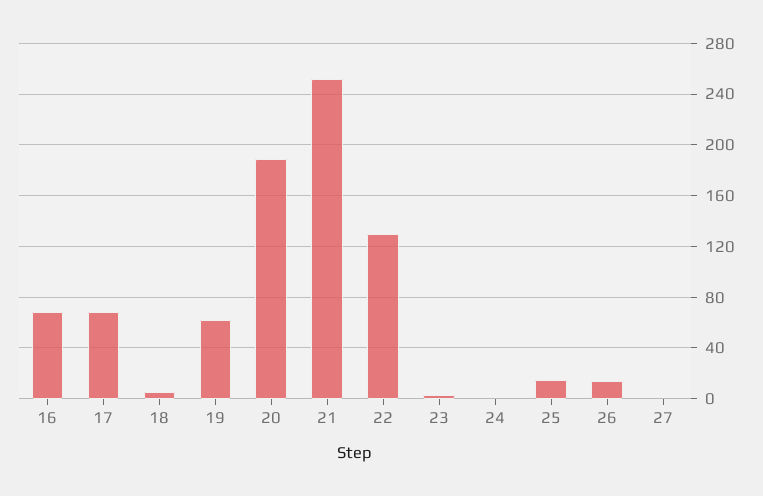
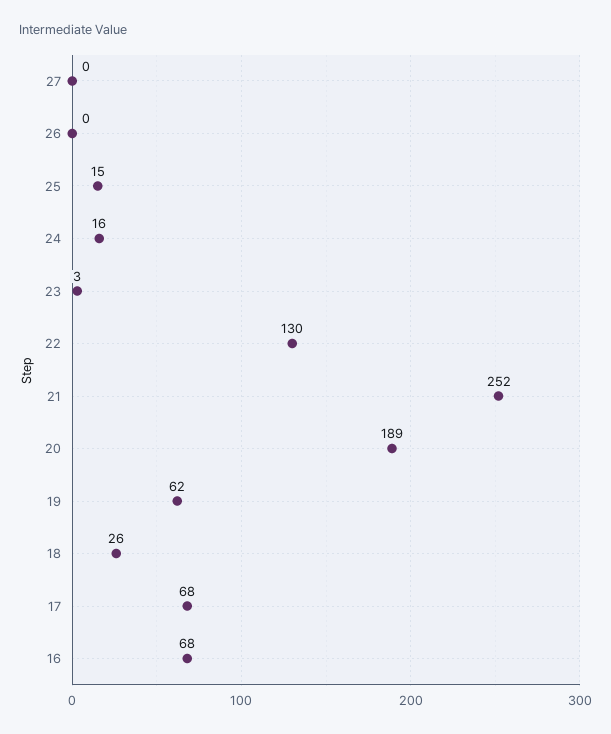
18: 5 -> 26
24: 0 -> 16
26: 15 -> 0

